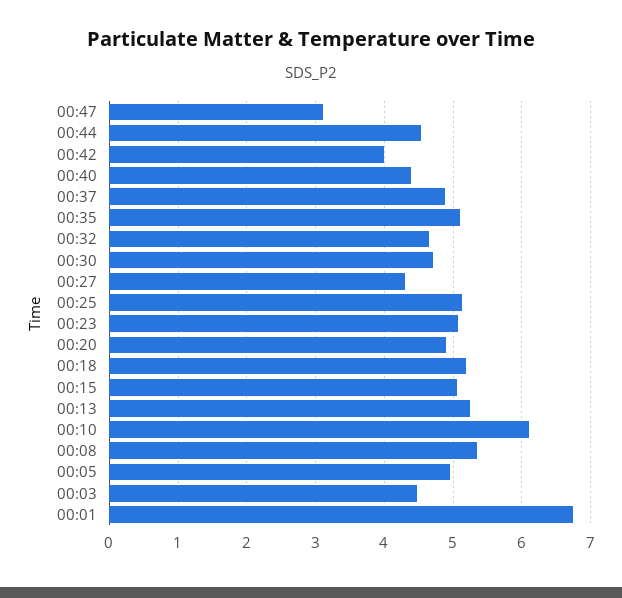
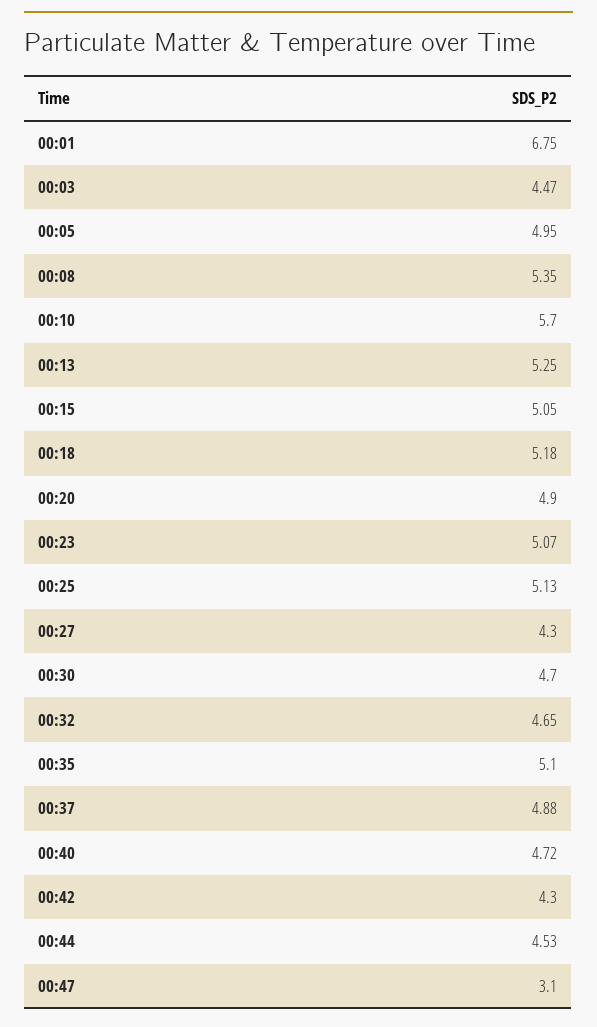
00:42: 4 -> 4.3
00:40: 4.4 -> 4.72
00:10: 6.1 -> 5.7

